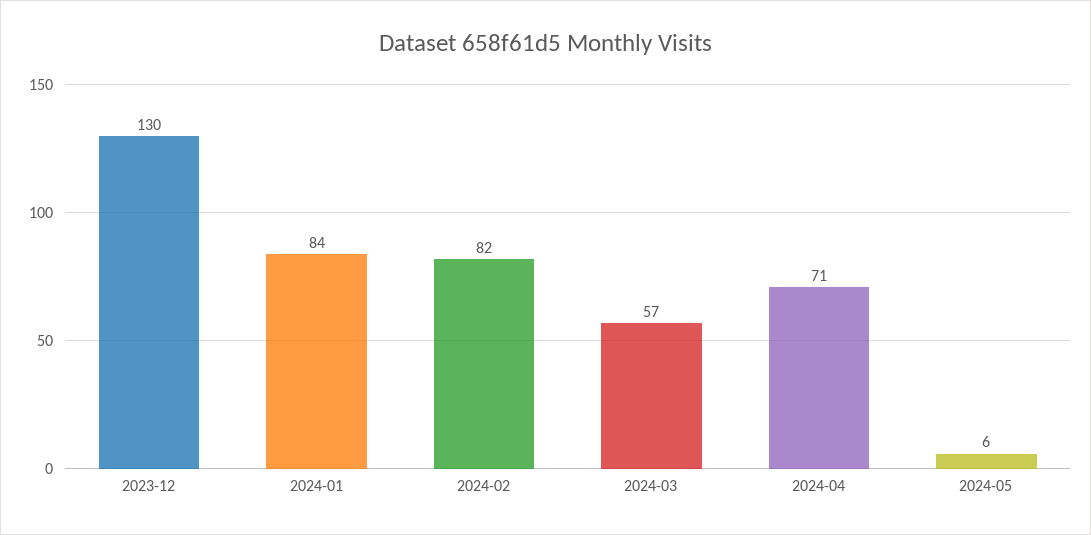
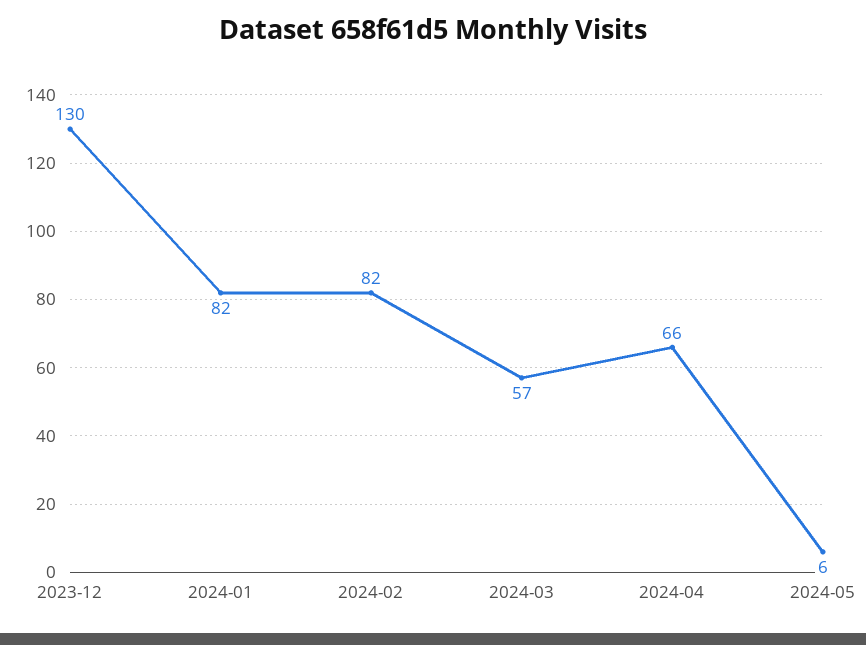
2024-01: 84 -> 82
2024-04: 71 -> 66

